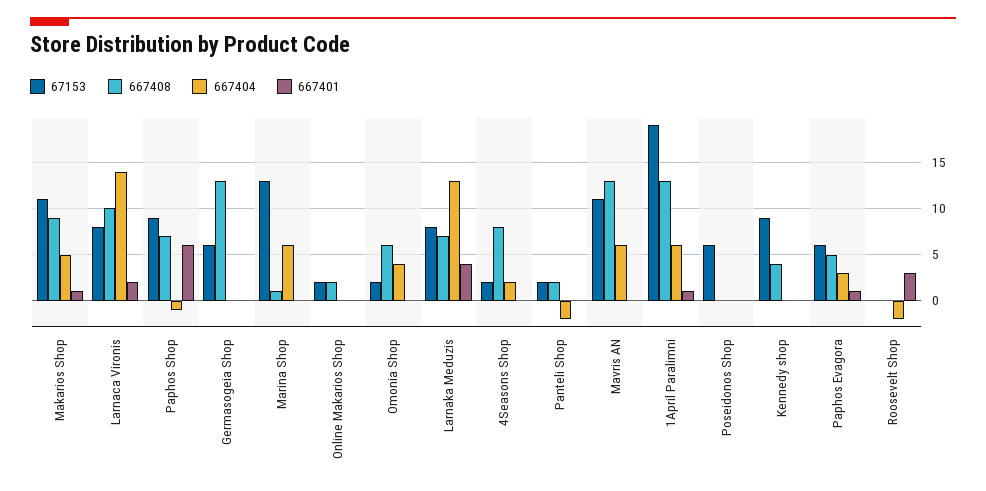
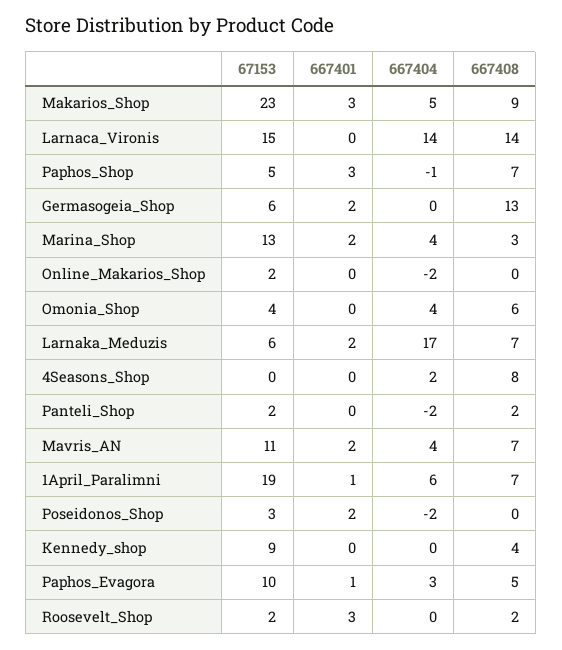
67153, Makarios Shop: 11 -> 23
667401, Makarios Shop: 1 -> 3
67153, Larnaca Vironis: 8 -> 15
667408, Larnaca Vironis: 10 -> 14
667401, Larnaca Vironis: 2 -> 0
67153, Paphos Shop: 9 -> 5
667401, Paphos Shop: 6 -> 3
667401, Germasogeia Shop: 0 -> 2
667408, Marina Shop: 1 -> 3
667404, Marina Shop: 6 -> 4
667401, Marina Shop: 0 -> 2
667408, Online Makarios Shop: 2 -> 0
667404, Online Makarios Shop: 0 -> -2
67153, Omonia Shop: 2 -> 4
67153, Larnaka Meduzis: 8 -> 6
667404, Larnaka Meduzis: 13 -> 17
667401, Larnaka Meduzis: 4 -> 2
67153, 4Seasons Shop: 2 -> 0
667408, Mavris AN: 13 -> 7
667404, Mavris AN: 6 -> 4
667401, Mavris AN: 0 -> 2
667408, 1April Paralimni: 13 -> 7
67153, Poseidonos Shop: 6 -> 3
667404, Poseidonos Shop: 0 -> -2
667401, Poseidonos Shop: 0 -> 2
67153, Paphos Evagora: 6 -> 10
67153, Roosevelt Shop: 0 -> 2
667408, Roosevelt Shop: 0 -> 2
667404, Roosevelt Shop: -2 -> 0

